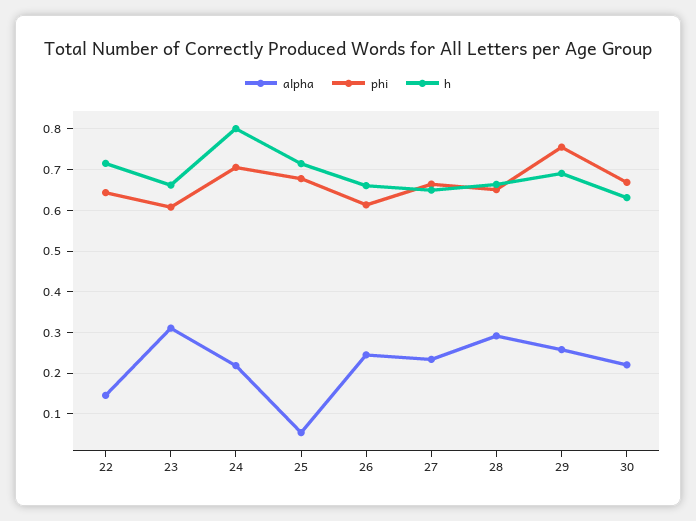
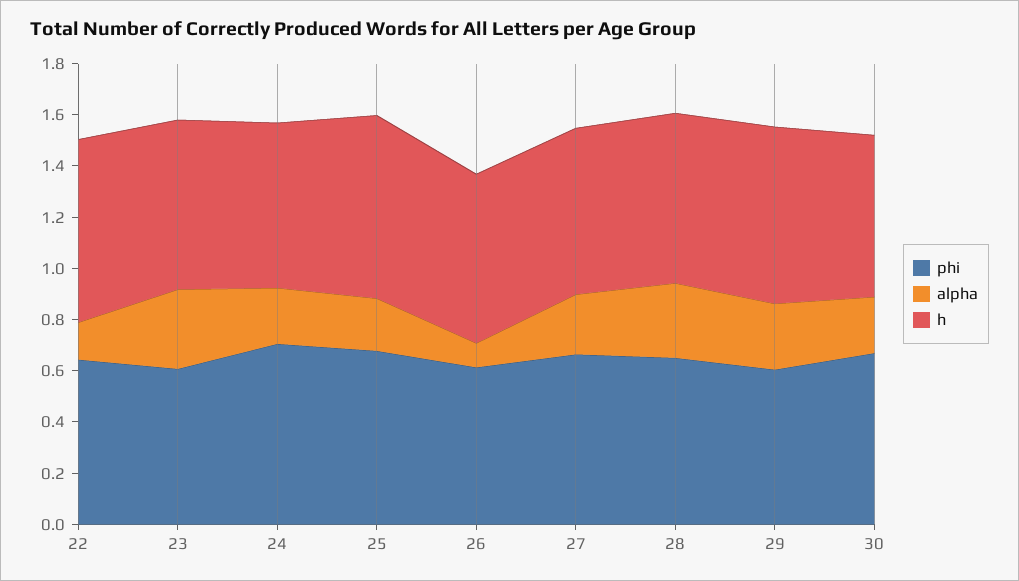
h, 24: 0.8 -> 0.65
alpha, 25: 0.06 -> 0.2
alpha, 26: 0.24 -> 0.1
phi, 29: 0.76 -> 0.6

